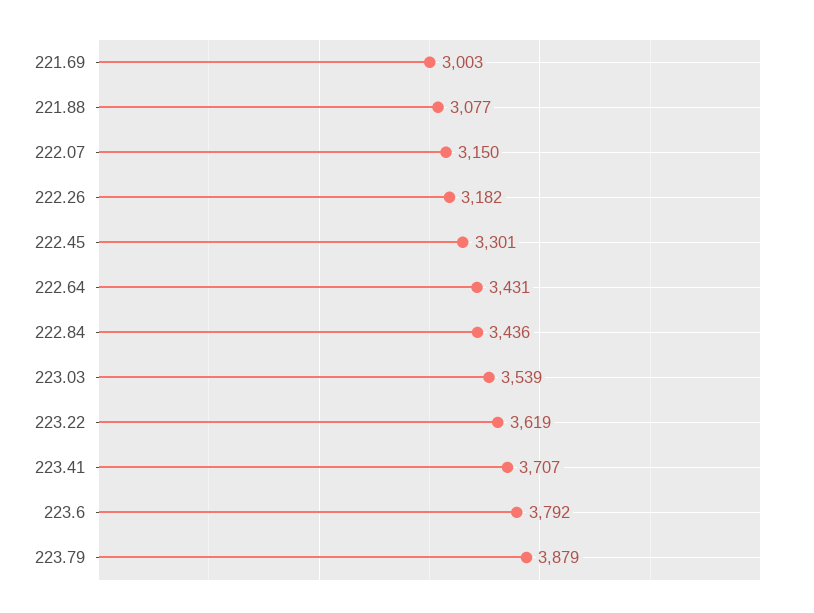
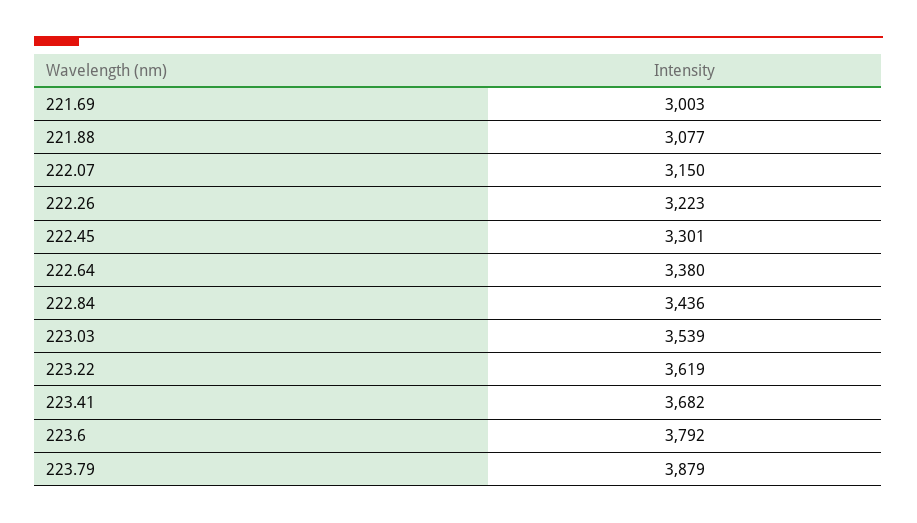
222.26: 3182 -> 3223
222.64: 3431 -> 3380
223.41: 3707 -> 3682

